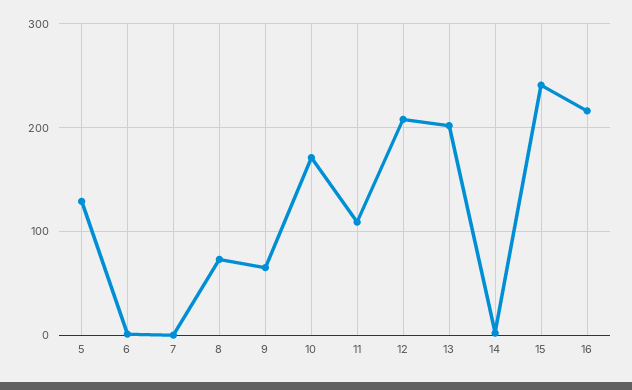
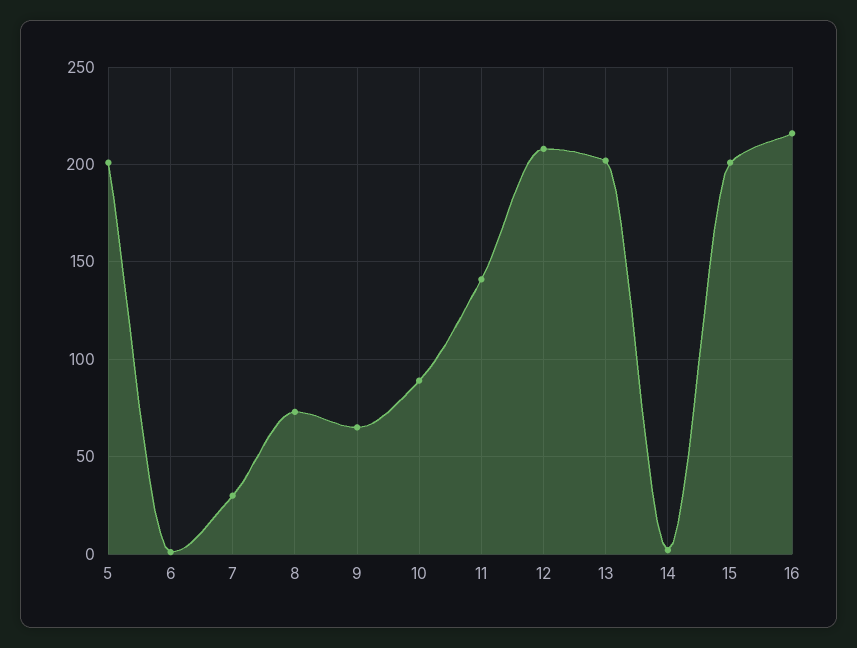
5: 130 -> 200
7: 0 -> 30
10: 170 -> 90
11: 110 -> 140
15: 240 -> 200

